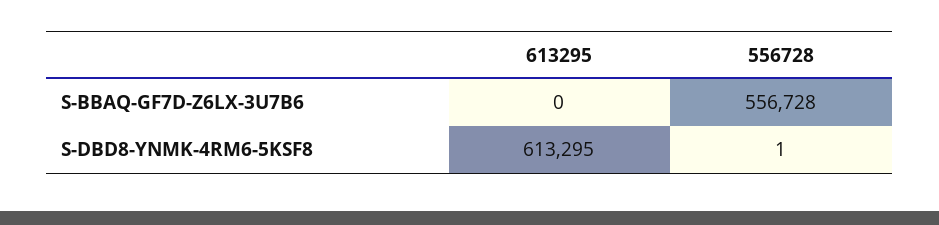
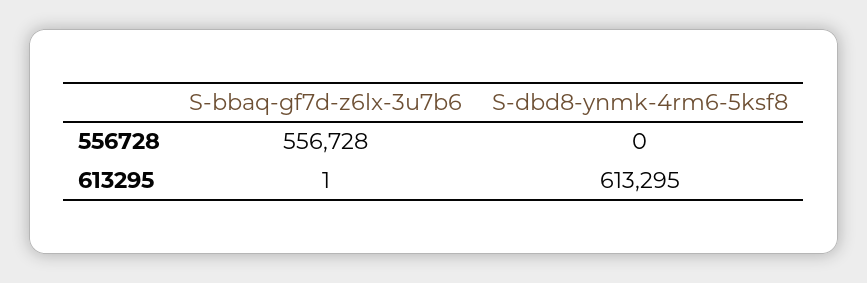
613295, S-BBAQ-GF7D-Z6LX-3U7B6: 0 -> 1
556728, S-DBD8-YNMK-4RM6-5KSF8: 1 -> 0

